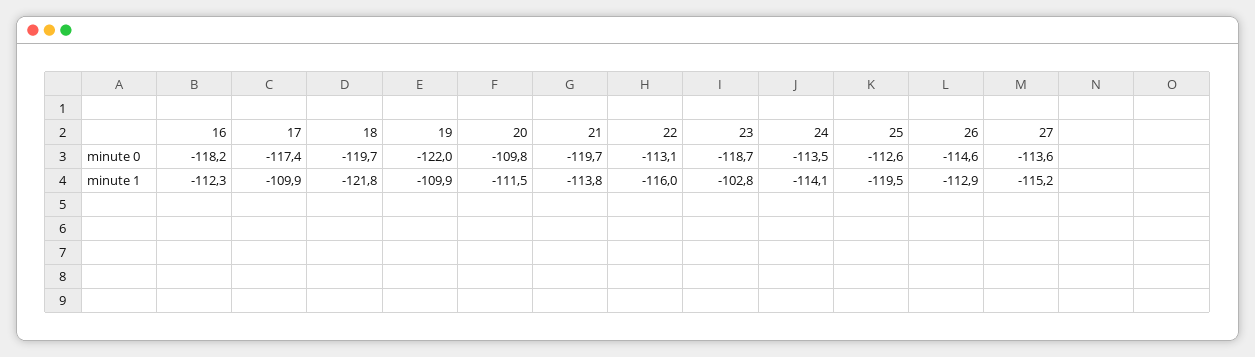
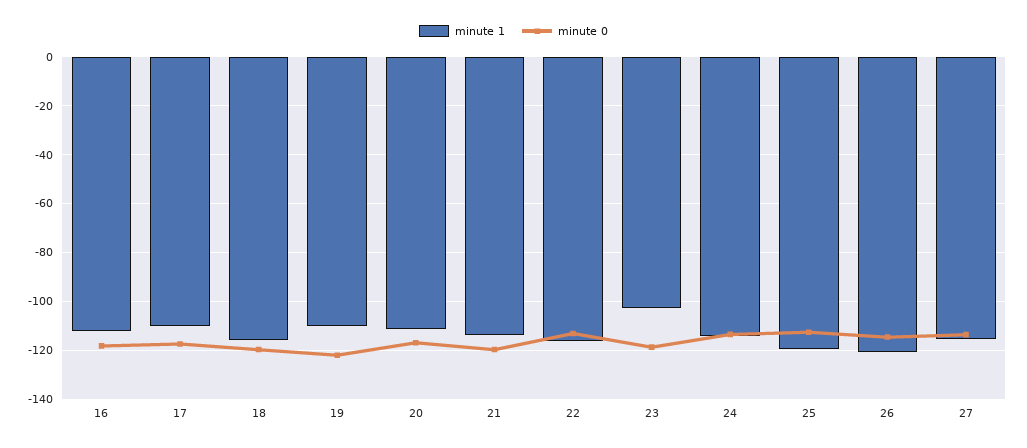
minute 0, 20: -109.8 -> -117.5
minute 1, 18: -121.8 -> -115
minute 1, 26: -112.9 -> -120

